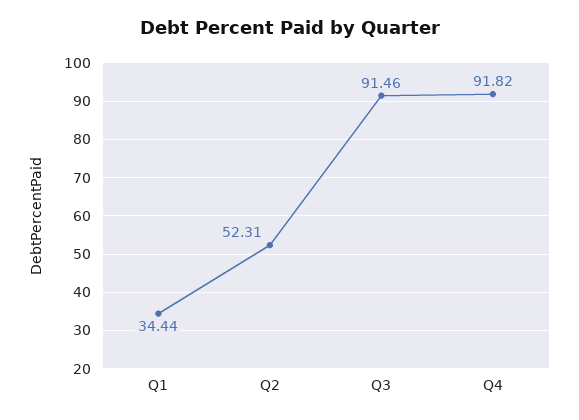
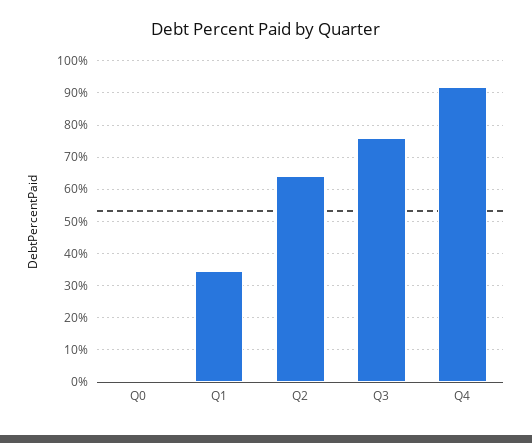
Q2: 52.31 -> 64
Q3: 91.46 -> 76
Q0: none -> 0

